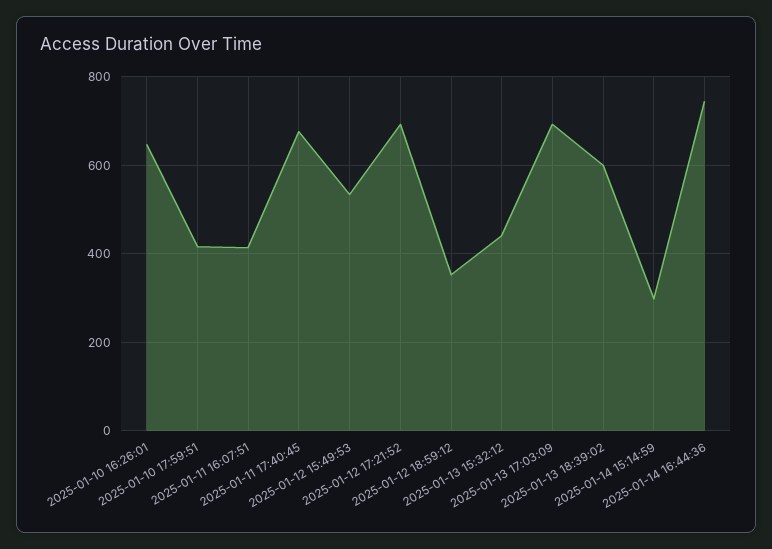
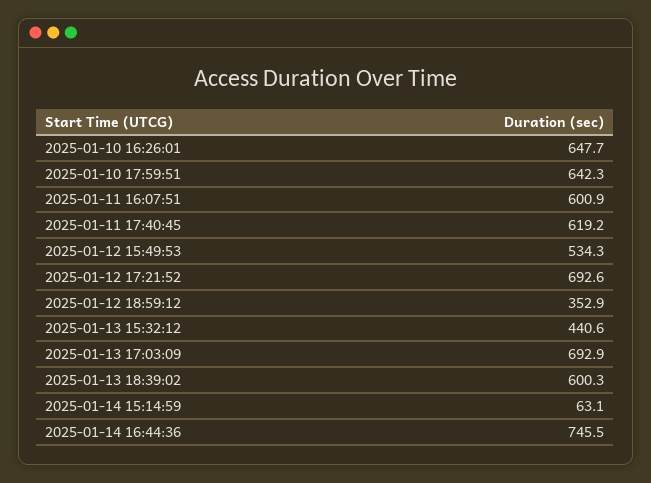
2025-01-10 17:59:51: 420 -> 642.3
2025-01-11 16:07:51: 420 -> 600.9
2025-01-11 17:40:45: 680 -> 619.2
2025-01-14 15:14:59: 300 -> 63.1

